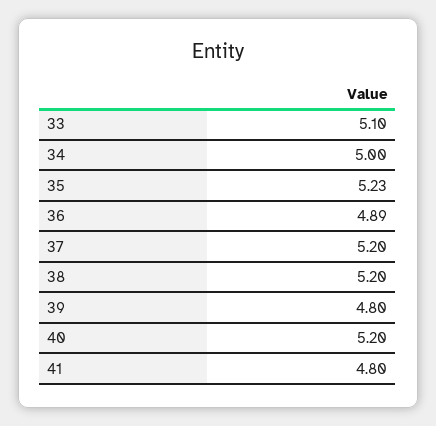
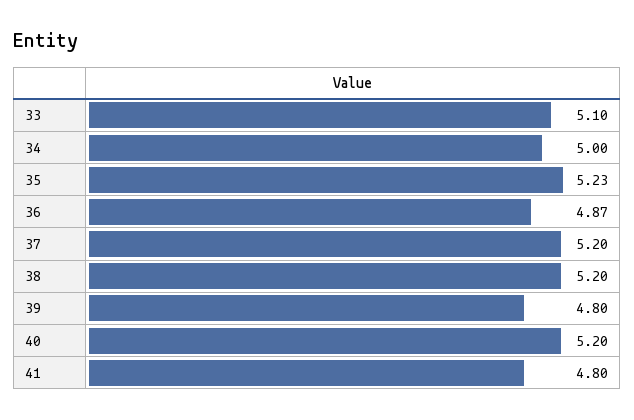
36: 4.89 -> 4.87

